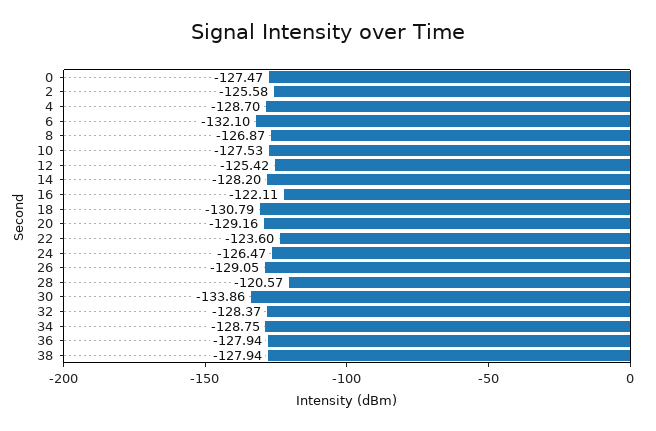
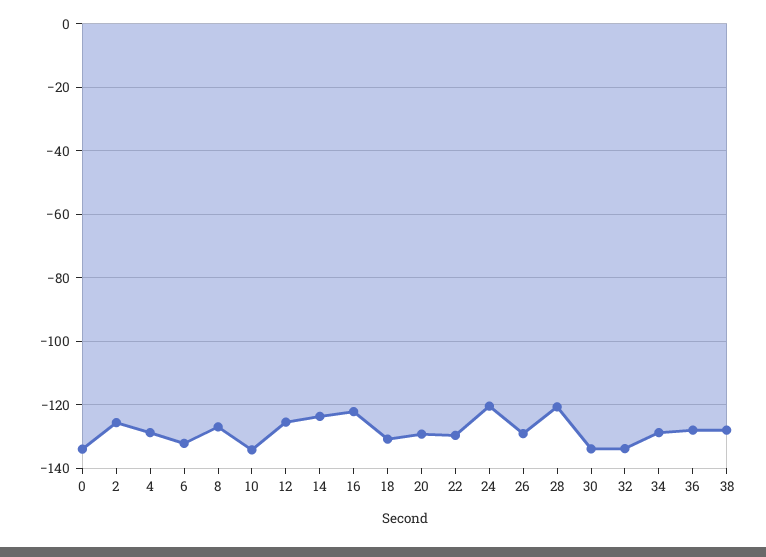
0: -127.47 -> -134
10: -127.53 -> -134
14: -128.2 -> -124
22: -123.6 -> -130
24: -126.47 -> -120
32: -128.37 -> -134

